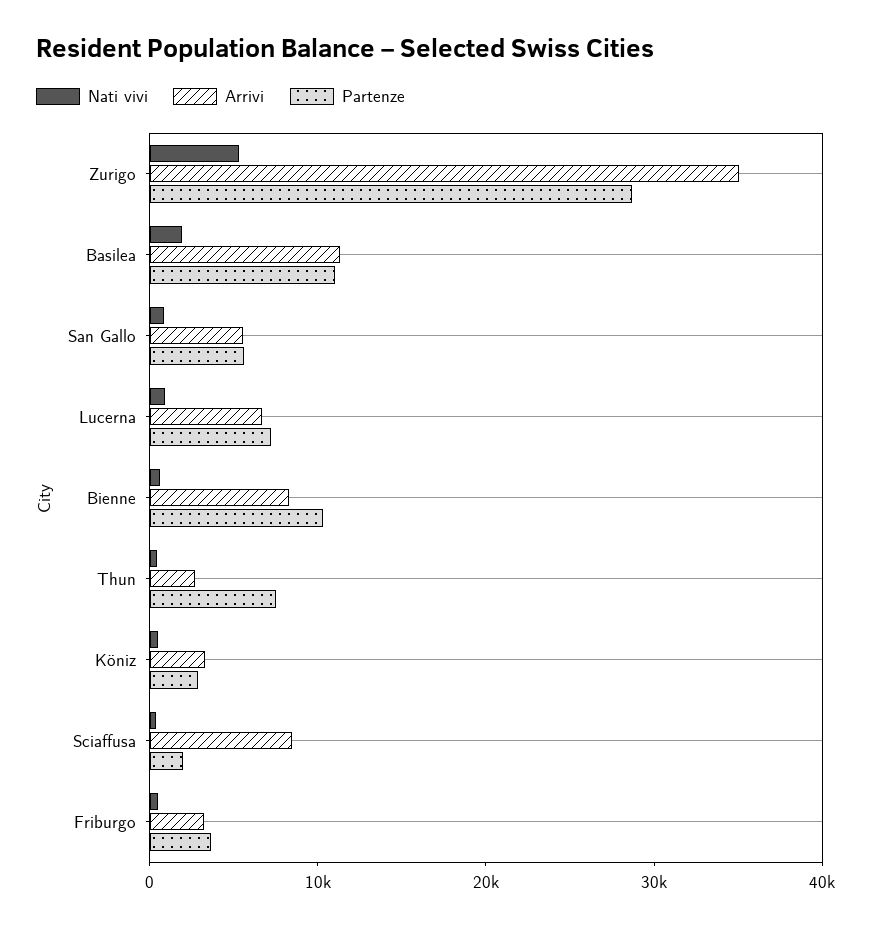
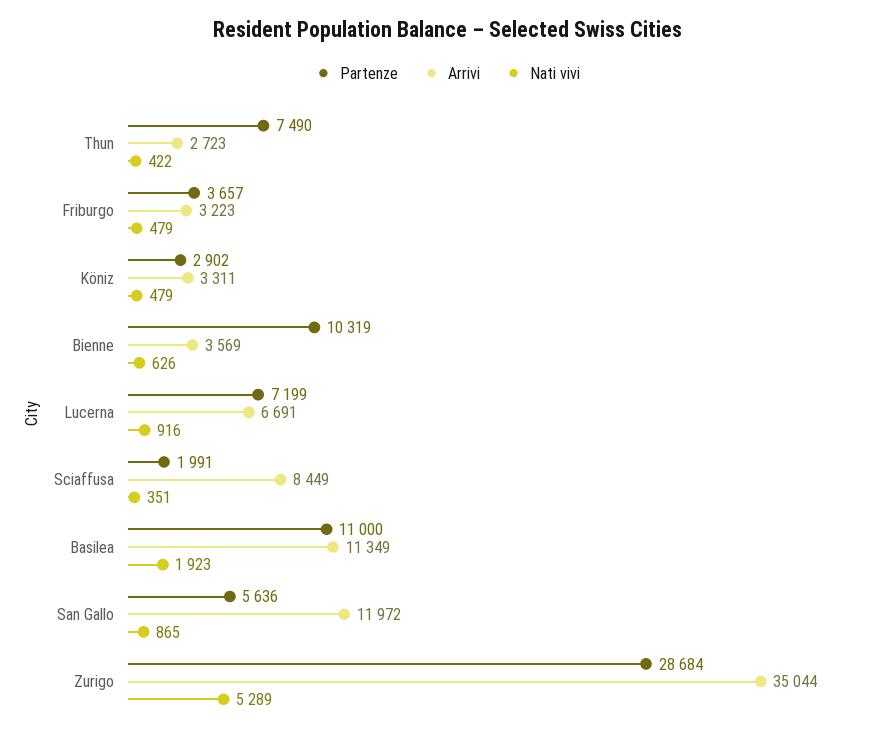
Arrivi, San Gallo: 6000 -> 11972
Arrivi, Bienne: 8000 -> 3569

